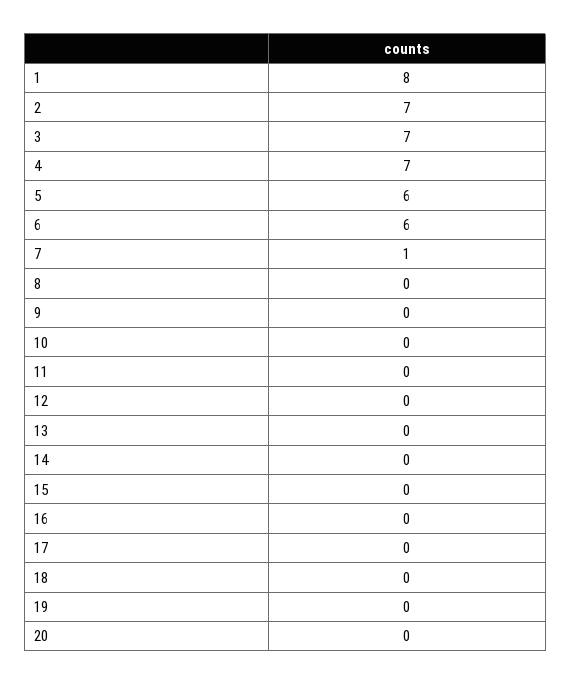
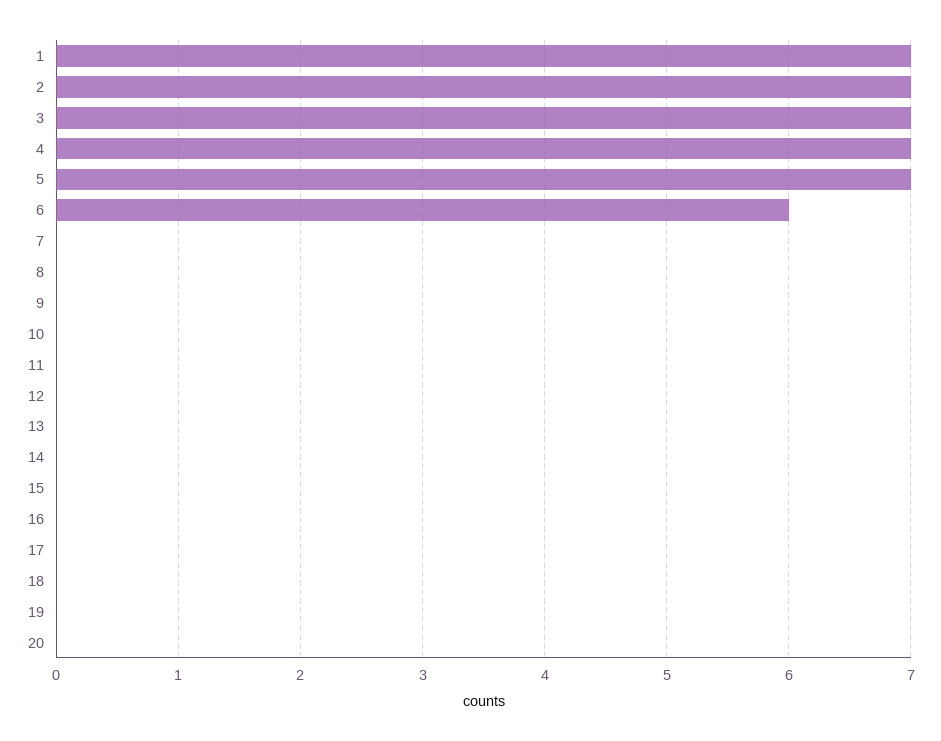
1: 8 -> 7
5: 6 -> 7
7: 1 -> 0

